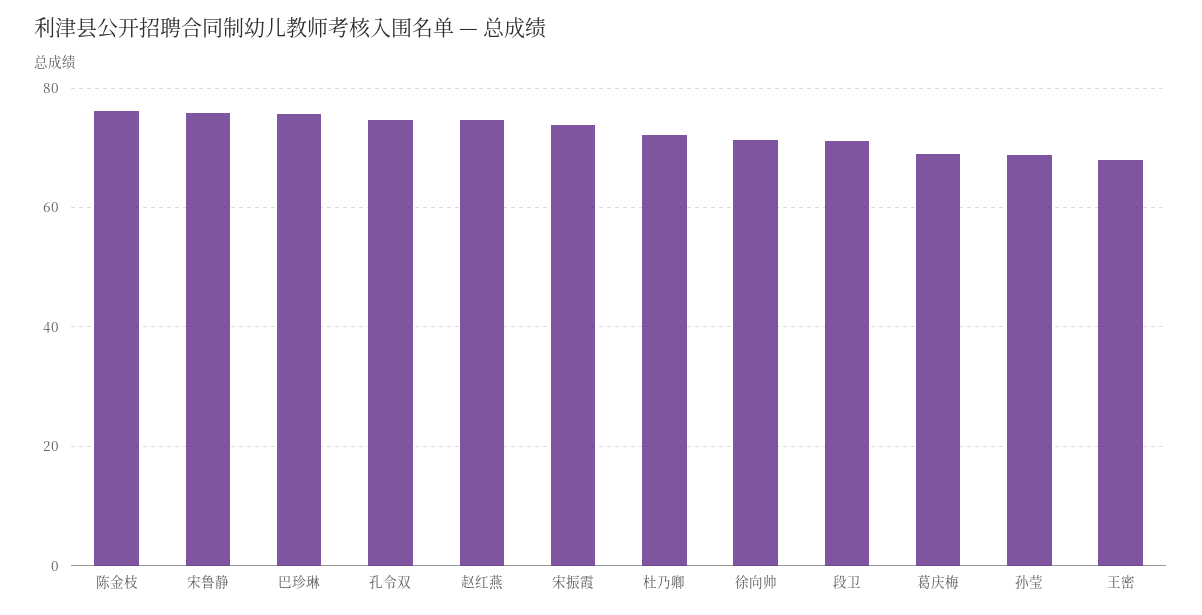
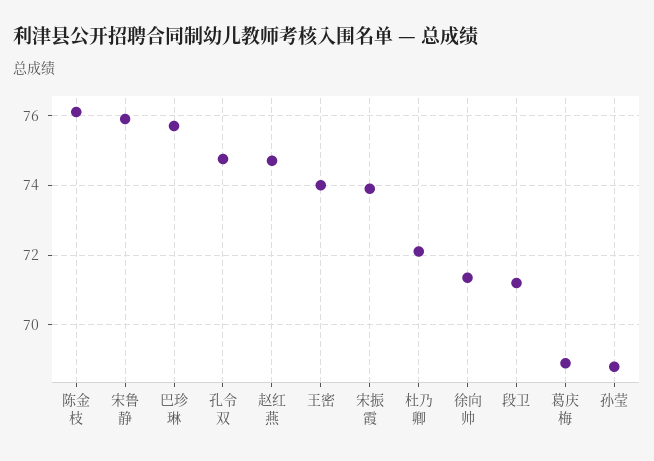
王密: 68 -> 74

